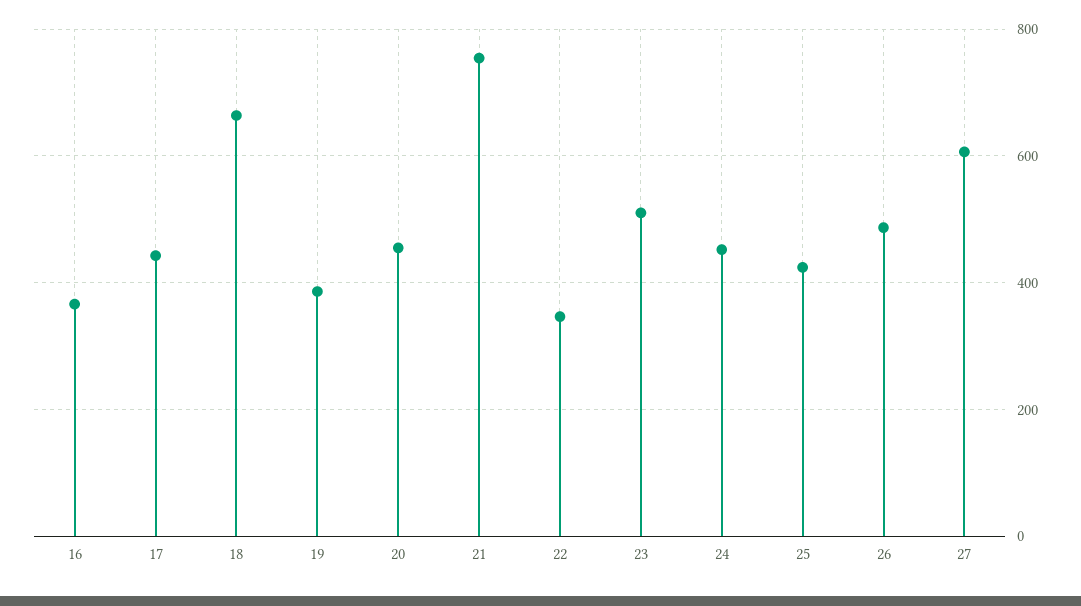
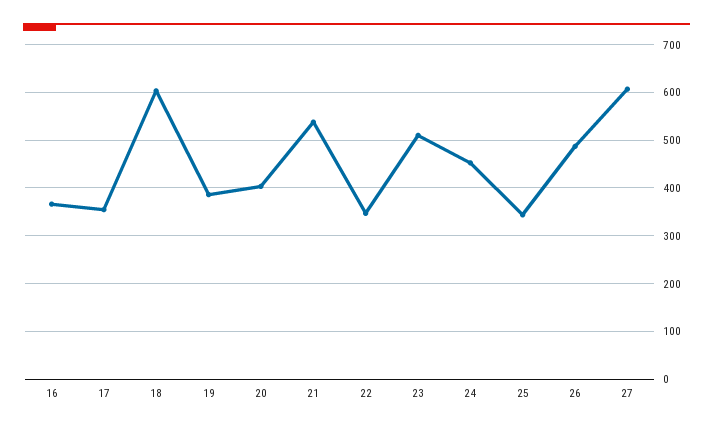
17: 440 -> 360
18: 660 -> 600
20: 460 -> 400
21: 760 -> 540
25: 420 -> 340

